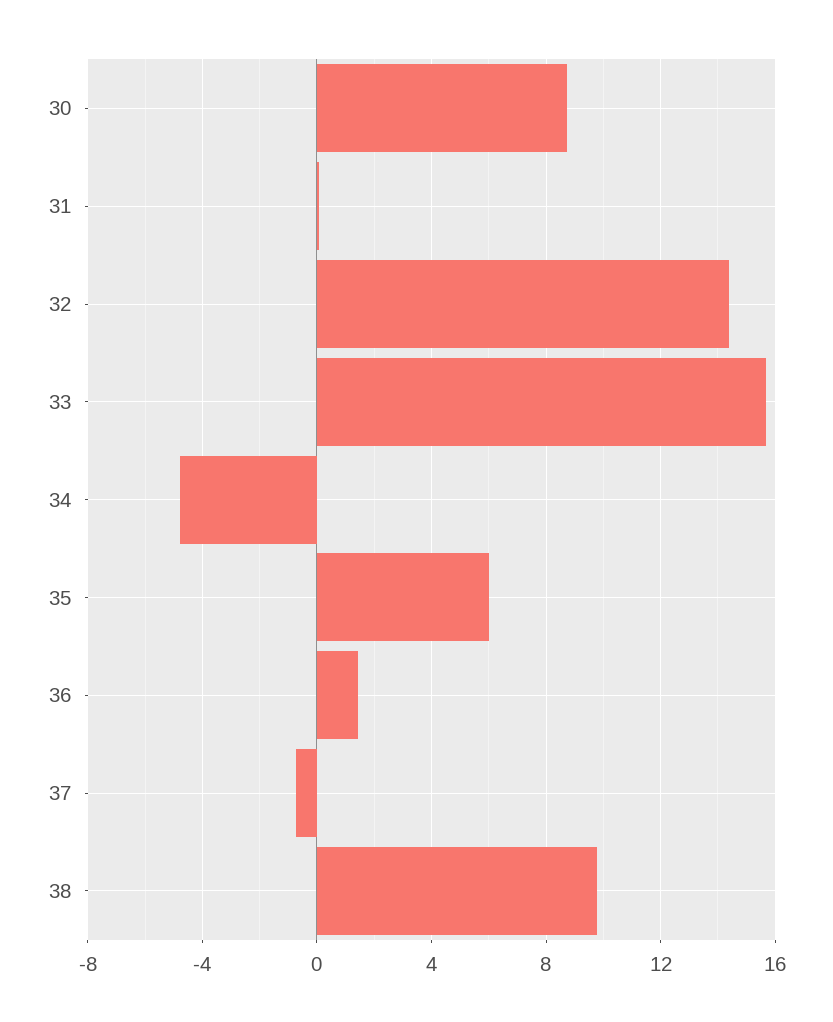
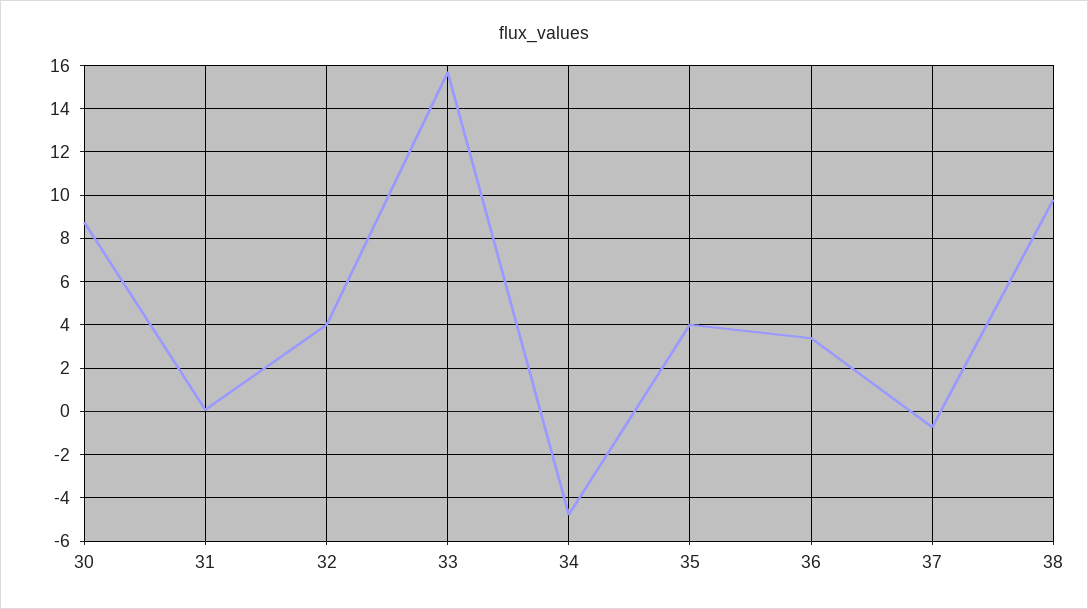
32: 14.5 -> 4
35: 6 -> 4
36: 1.5 -> 3.5

